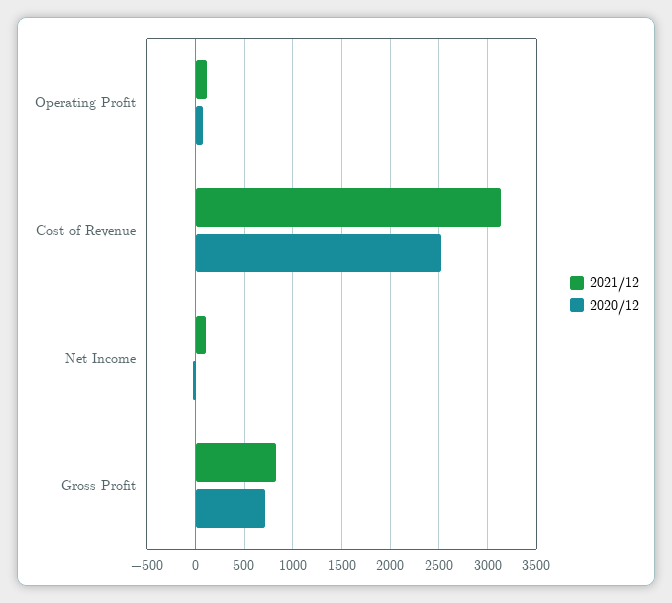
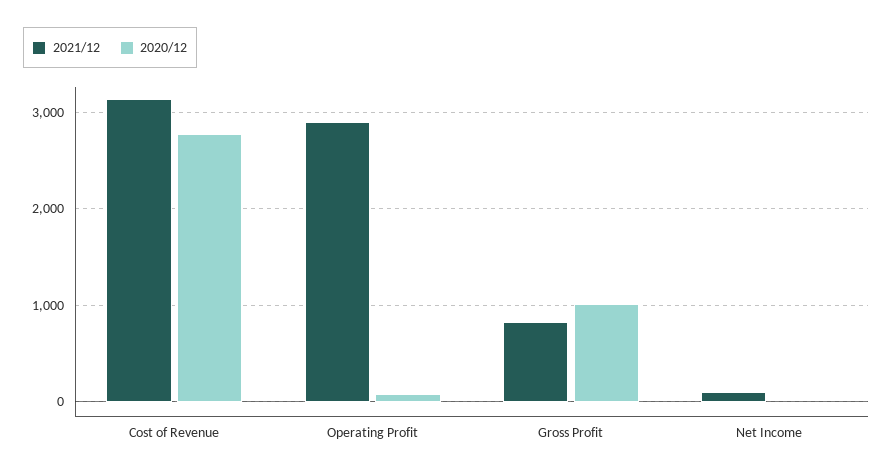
2021/12, Operating Profit: 100 -> 2900
2020/12, Cost of Revenue: 2500 -> 2800
2020/12, Gross Profit: 700 -> 1000

